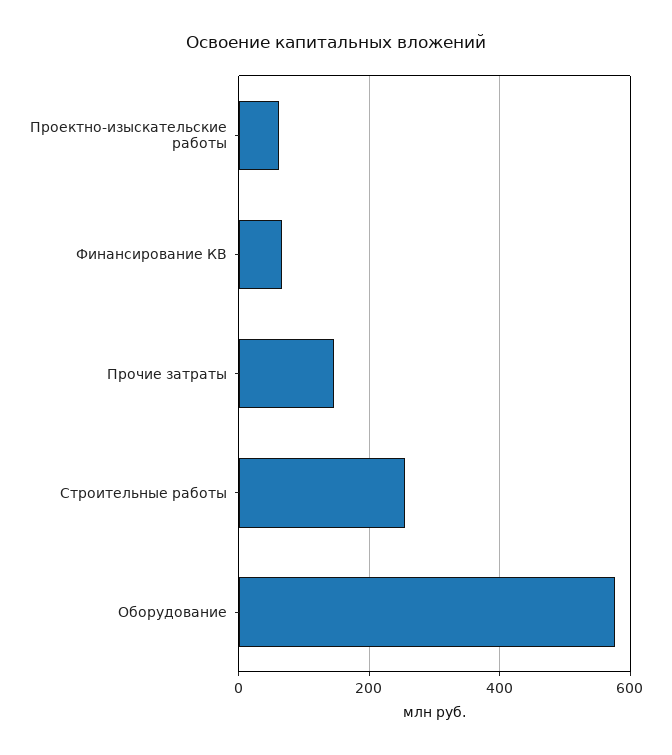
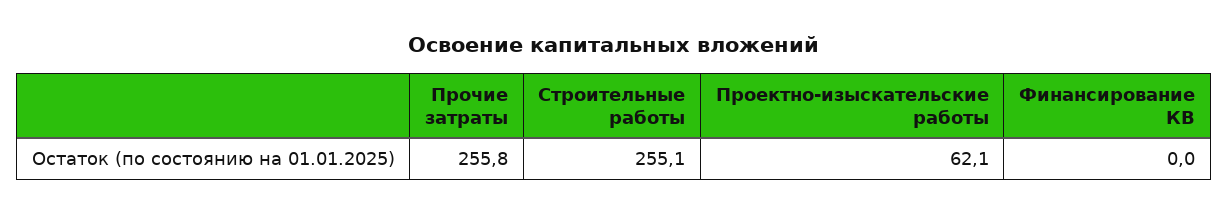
Финансирование КВ: 60 -> 0
Прочие затраты: 140 -> 255.8
Оборудование: 580 -> none

